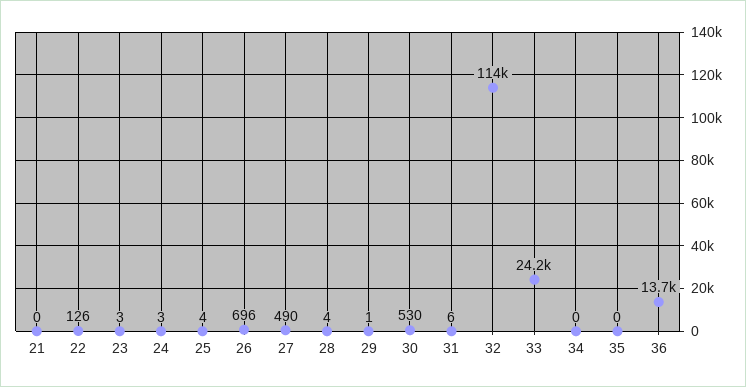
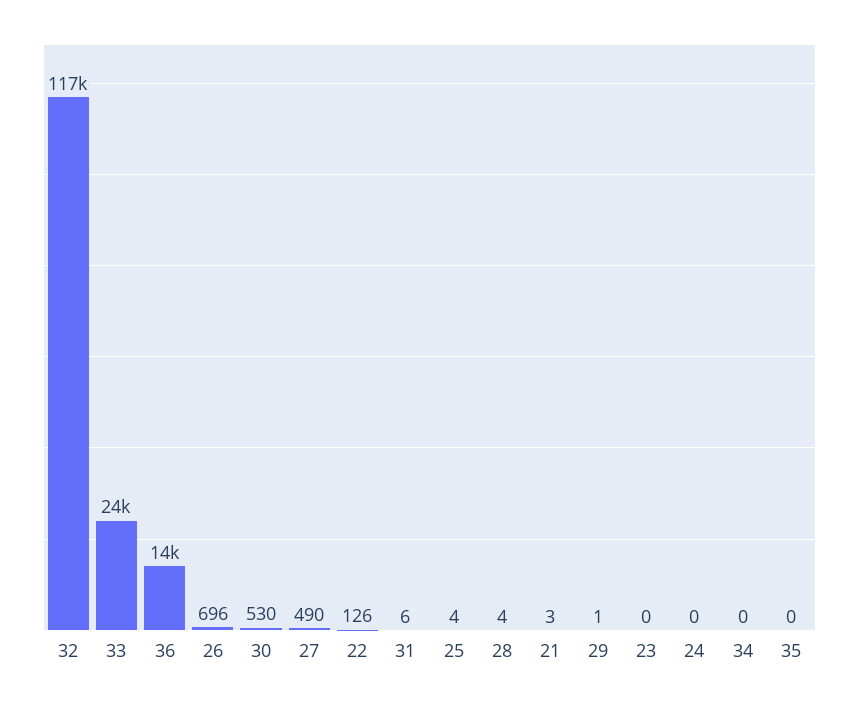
21: 0 -> 3
23: 3 -> 0
24: 3 -> 0
32: 114000 -> 117000

